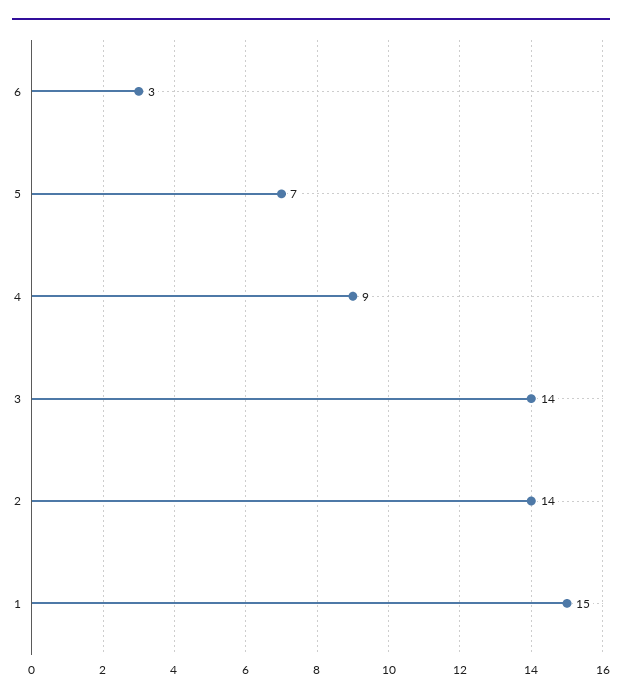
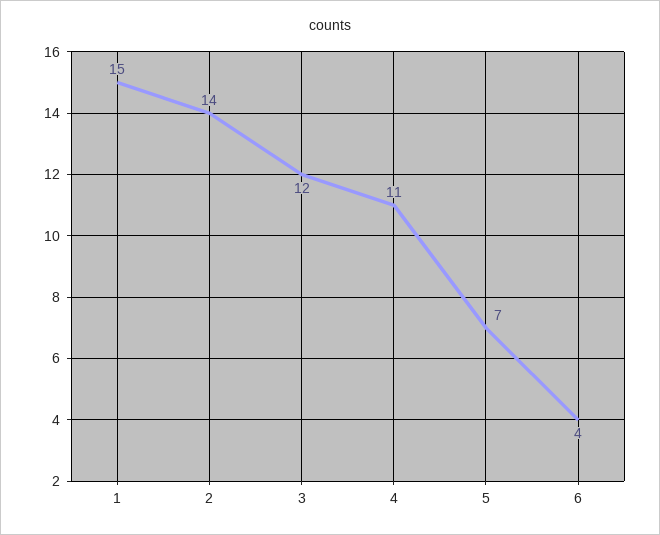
6: 3 -> 4
4: 9 -> 11
3: 14 -> 12

